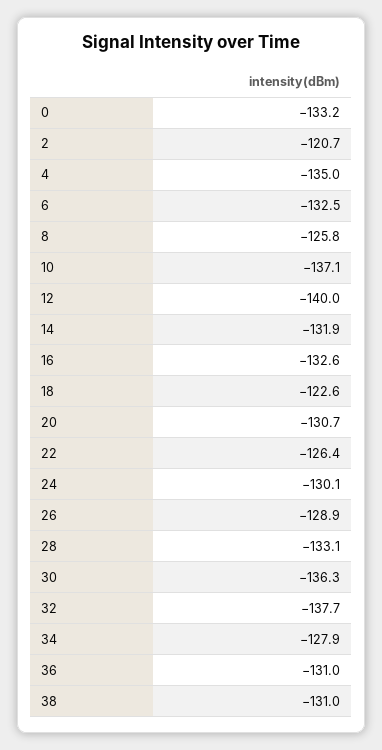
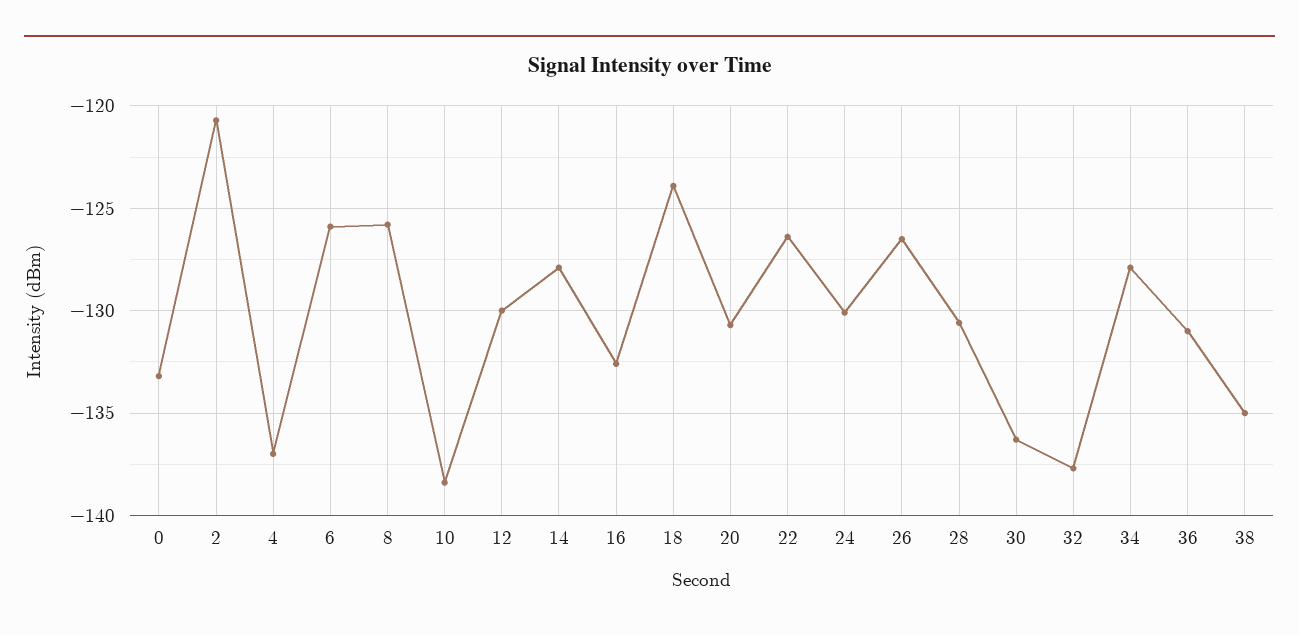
4: -135 -> -137
6: -132.5 -> -126
10: -137.1 -> -138.5
12: -140 -> -130
14: -131.9 -> -128
18: -122.6 -> -124
26: -128.9 -> -126.5
28: -133.1 -> -130.5
38: -131 -> -135

